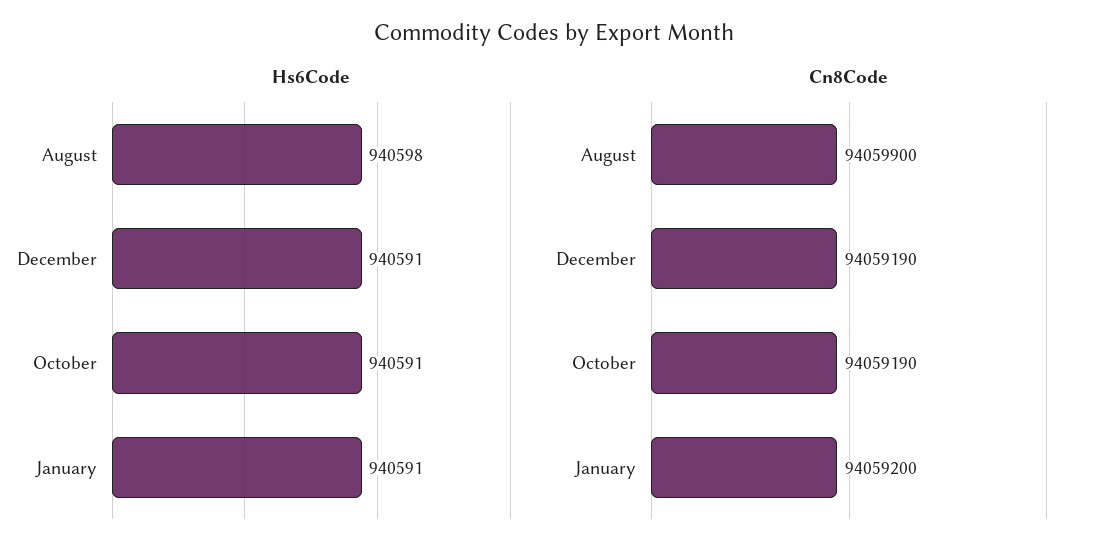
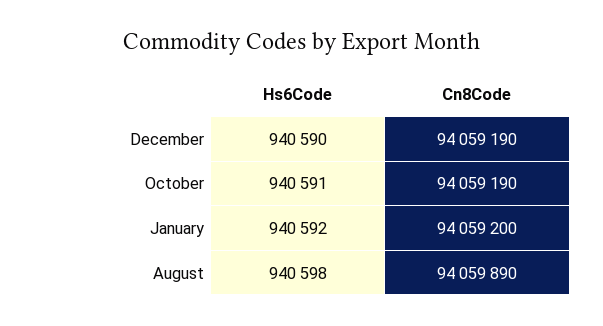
Hs6Code, December: 940591 -> 940590
Hs6Code, January: 940591 -> 940592
Cn8Code, August: 94059900 -> 94059890

